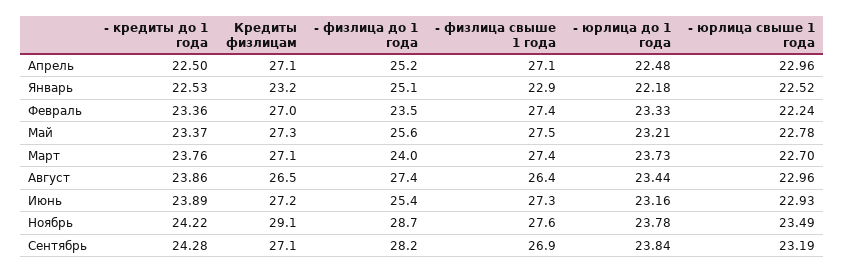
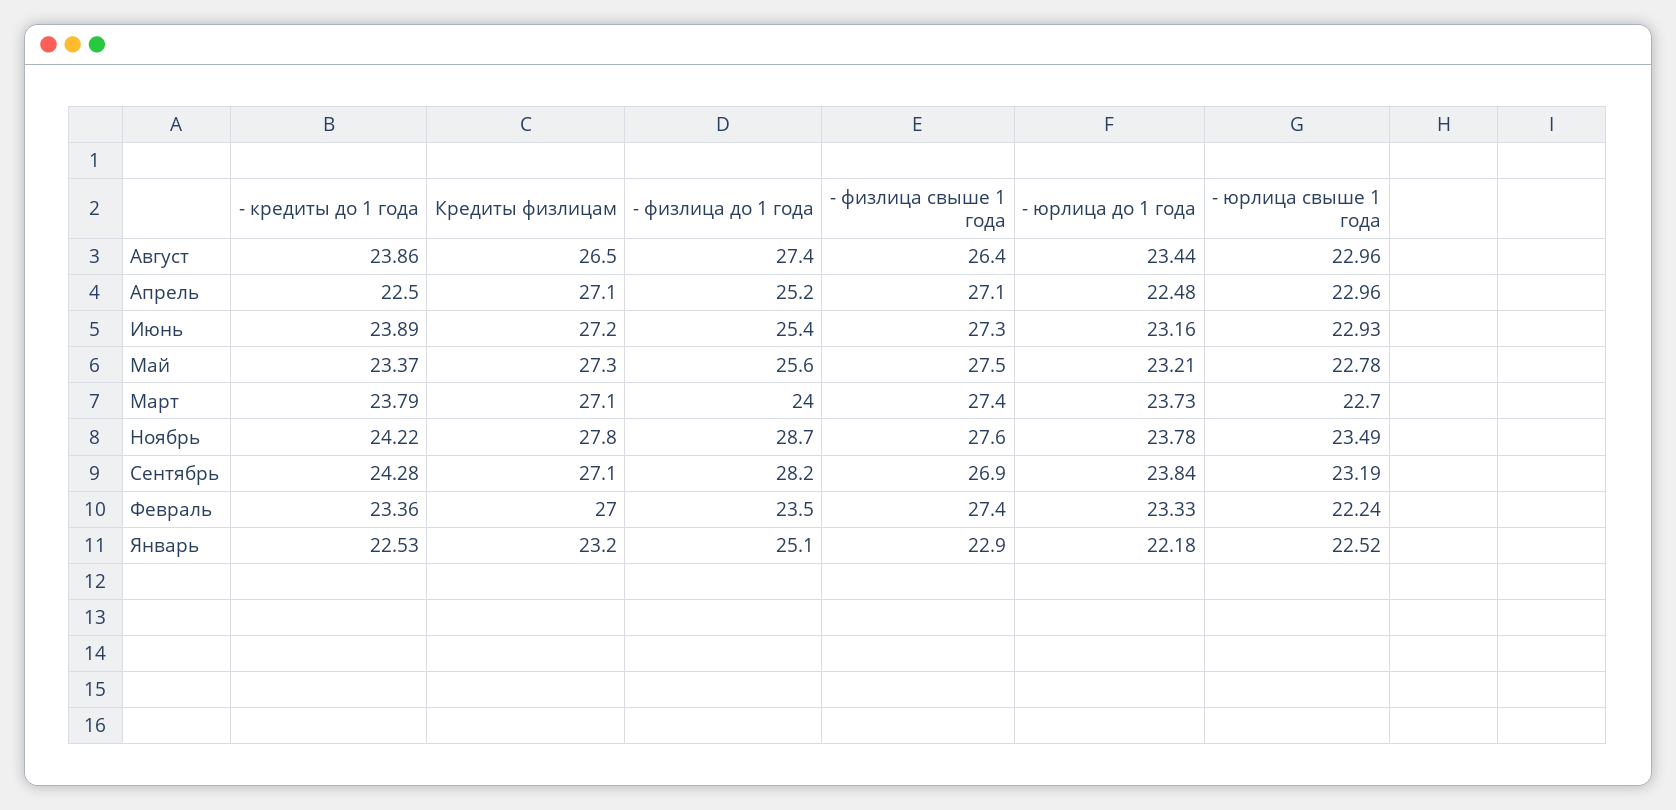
- кредиты до 1 года, Март: 23.76 -> 23.79
Кредиты физлицам, Ноябрь: 29.1 -> 27.8

